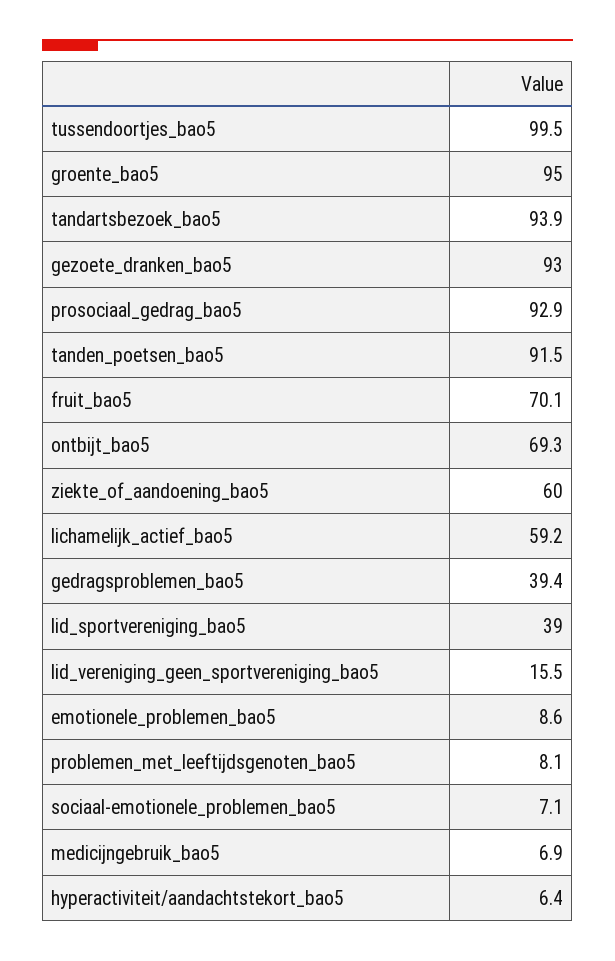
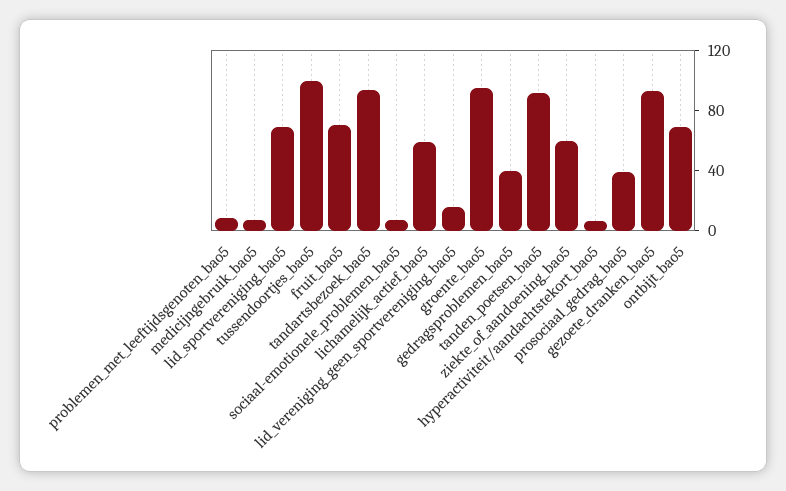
prosociaal_gedrag_bao5: 92.9 -> 40
lid_sportvereniging_bao5: 39 -> 70
emotionele_problemen_bao5: 8.6 -> none

